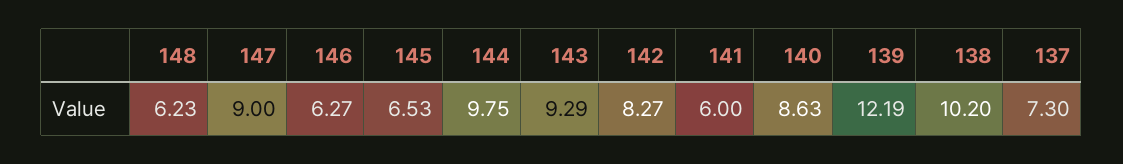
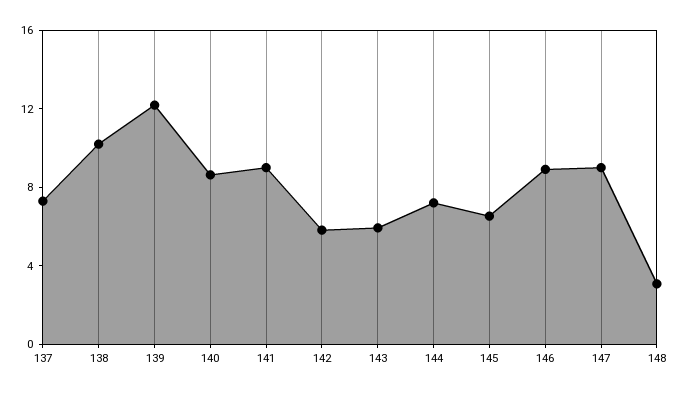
148: 6.23 -> 3
146: 6.27 -> 9
144: 9.75 -> 7
143: 9.29 -> 6
142: 8.27 -> 6
141: 6 -> 9

